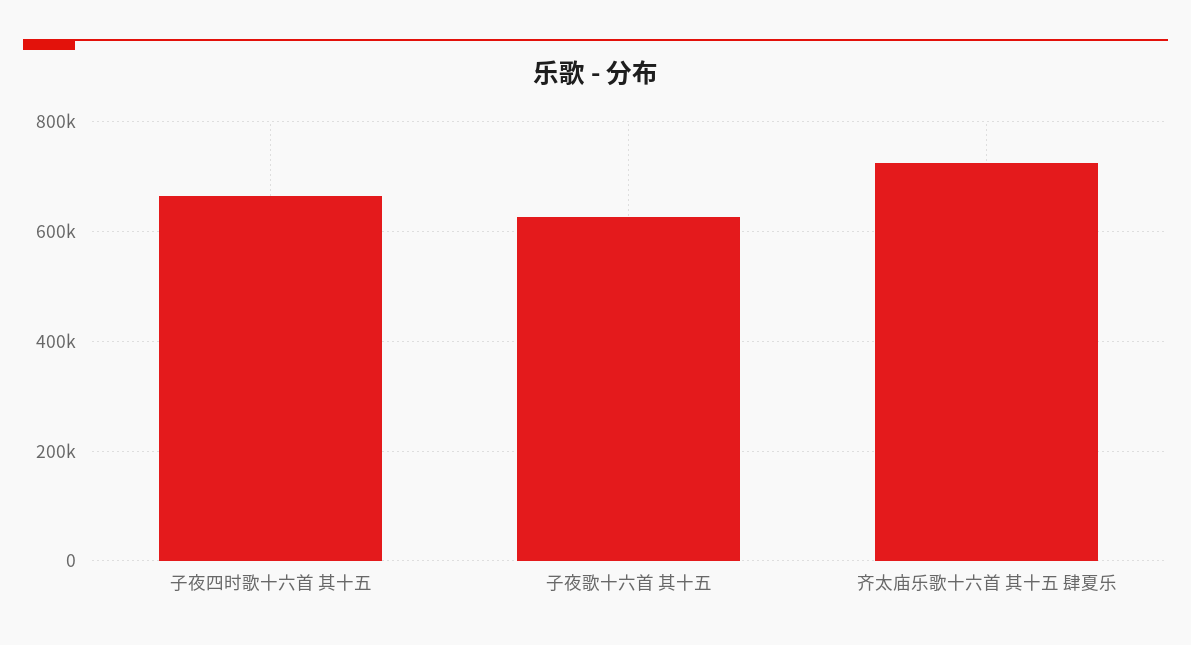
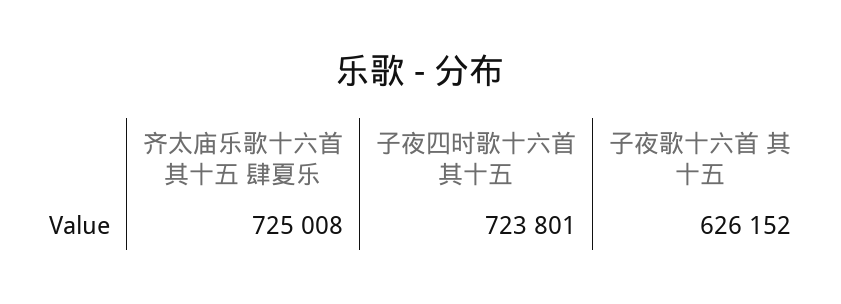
子夜四时歌十六首 其十五: 660000 -> 723801

